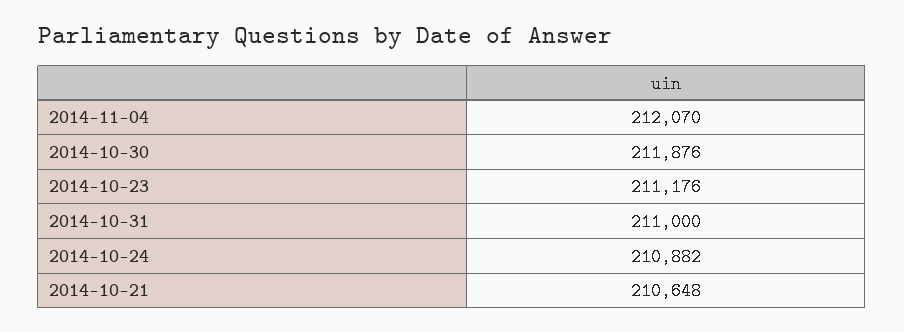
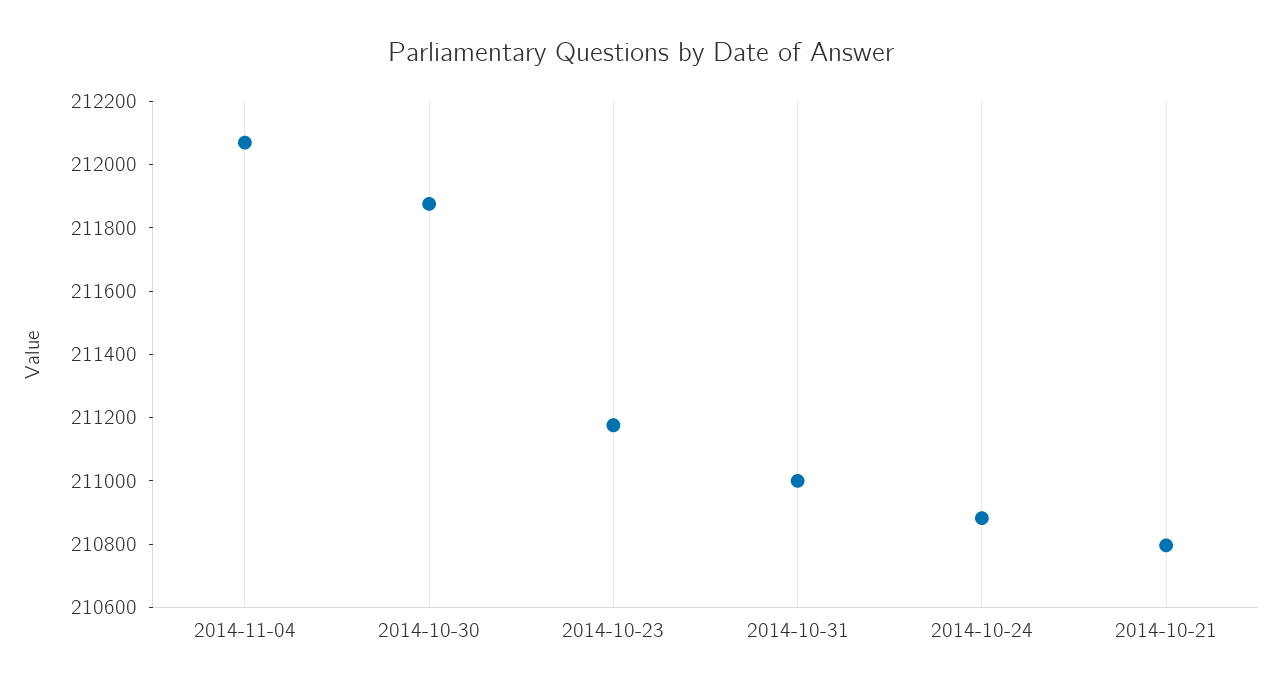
2014-10-21: 210648 -> 210800

